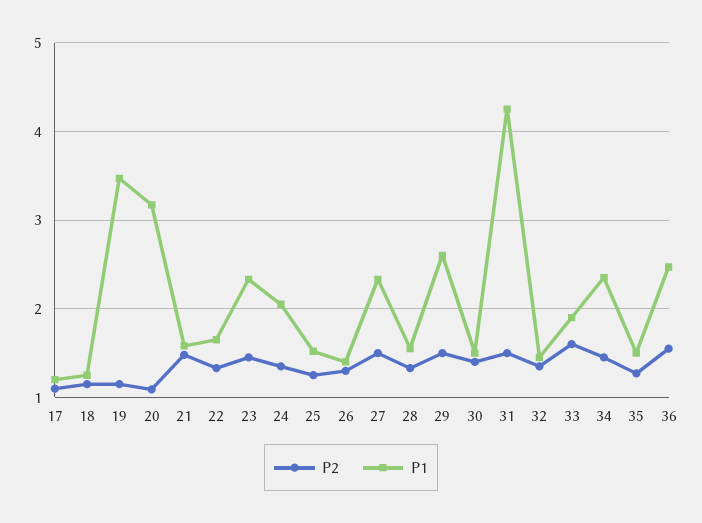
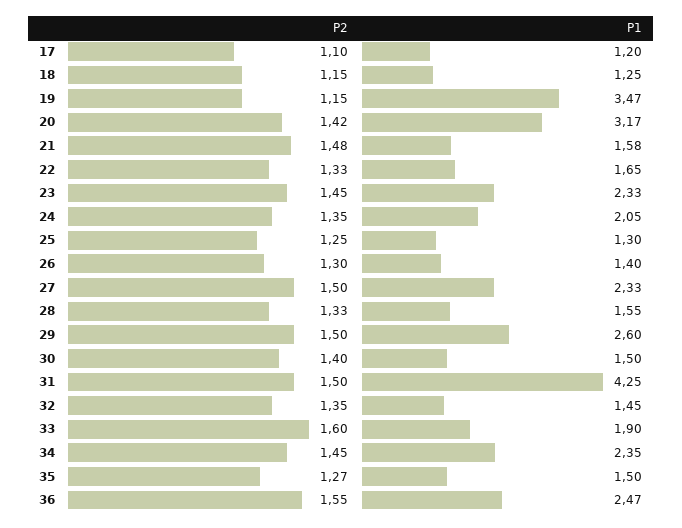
P2, 20: 1.1 -> 1.42
P1, 25: 1.5 -> 1.3

